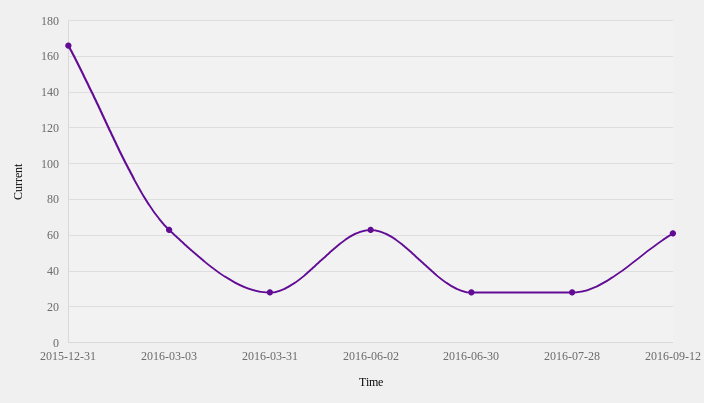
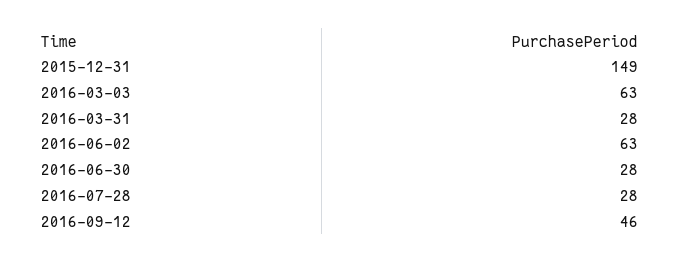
2015-12-31: 165 -> 149
2016-09-12: 60 -> 46

